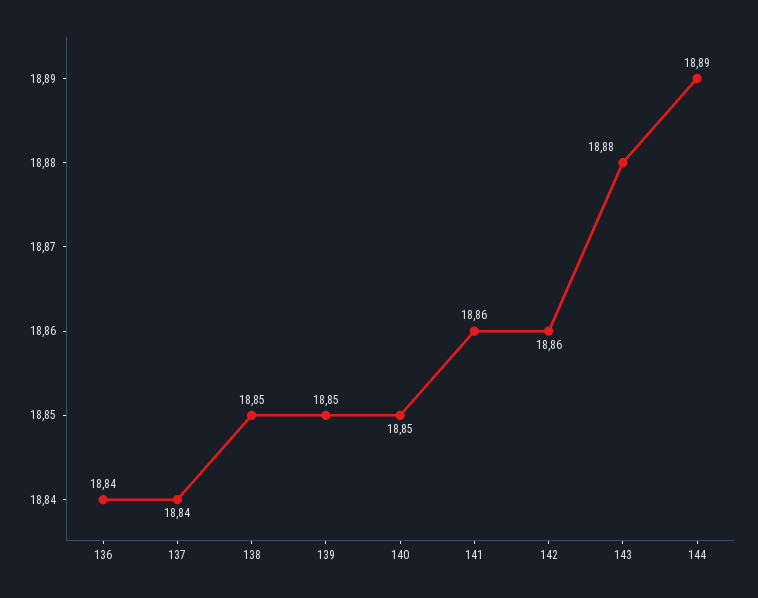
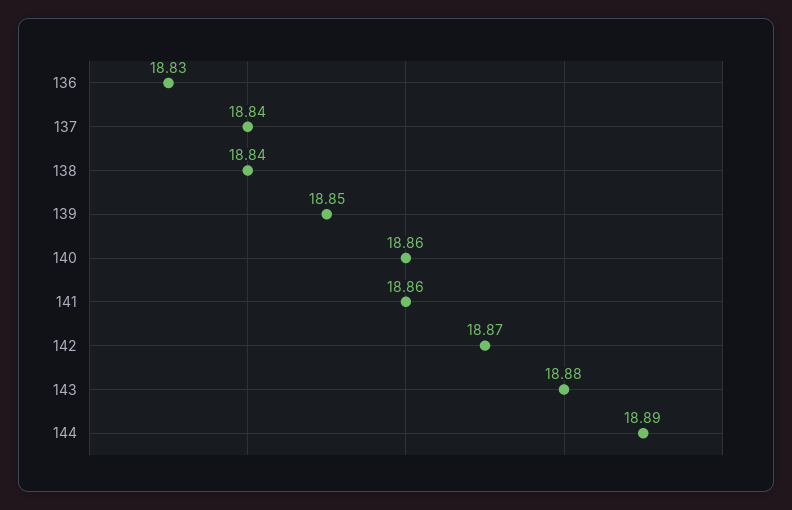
136: 18.84 -> 18.83
138: 18.85 -> 18.84
140: 18.85 -> 18.86
142: 18.86 -> 18.87

